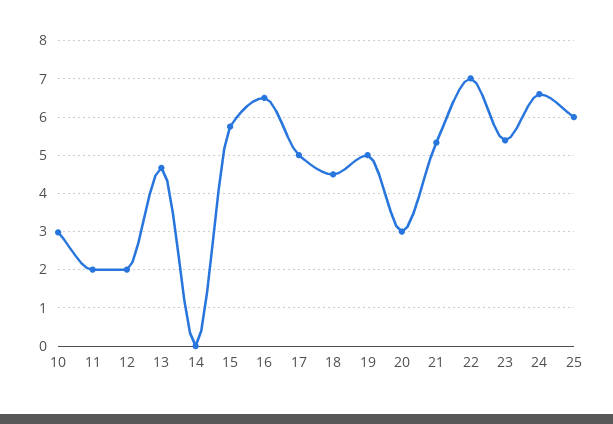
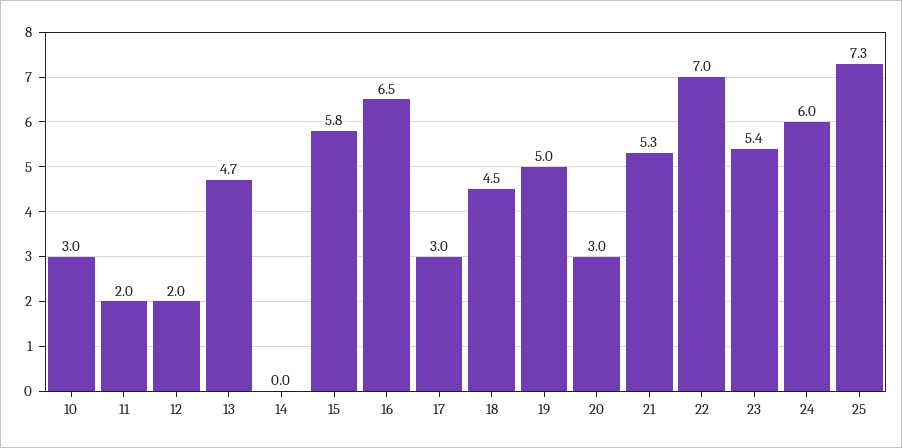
17: 5 -> 3
24: 6.6 -> 6
25: 6 -> 7.3

